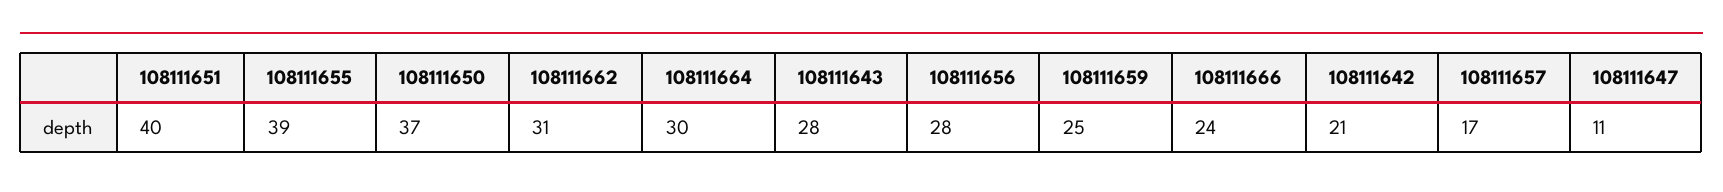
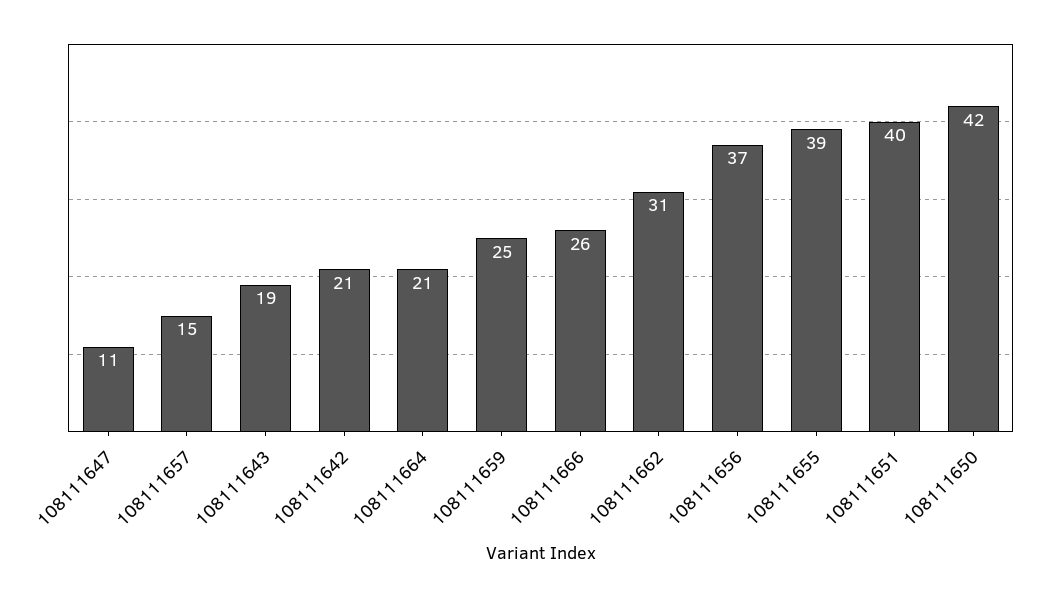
108111650: 37 -> 42
108111664: 30 -> 21
108111643: 28 -> 19
108111656: 28 -> 37
108111666: 24 -> 26
108111657: 17 -> 15

